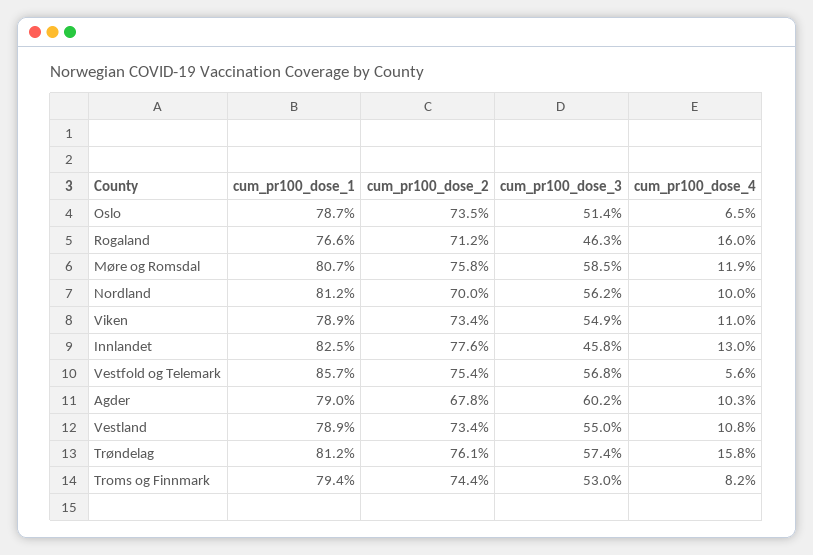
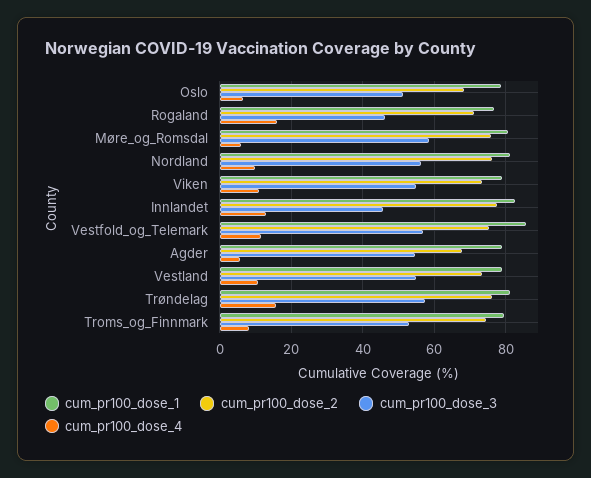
cum_pr100_dose_2, Oslo: 73.5 -> 68
cum_pr100_dose_4, Møre og Romsdal: 11.9 -> 6
cum_pr100_dose_2, Nordland: 70 -> 76
cum_pr100_dose_4, Vestfold og Telemark: 5.6 -> 12
cum_pr100_dose_3, Agder: 60.2 -> 54
cum_pr100_dose_4, Agder: 10.3 -> 6

